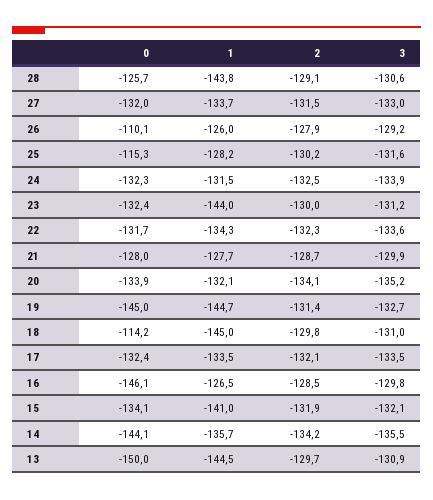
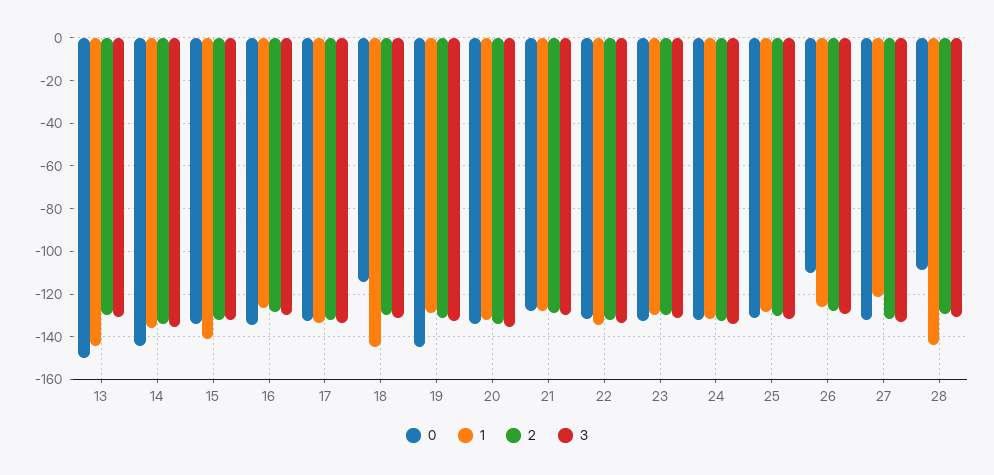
0, 28: -125.7 -> -110
1, 27: -133.7 -> -120
0, 25: -115.3 -> -130
1, 23: -144 -> -130
1, 19: -144.7 -> -130
0, 16: -146.1 -> -135

